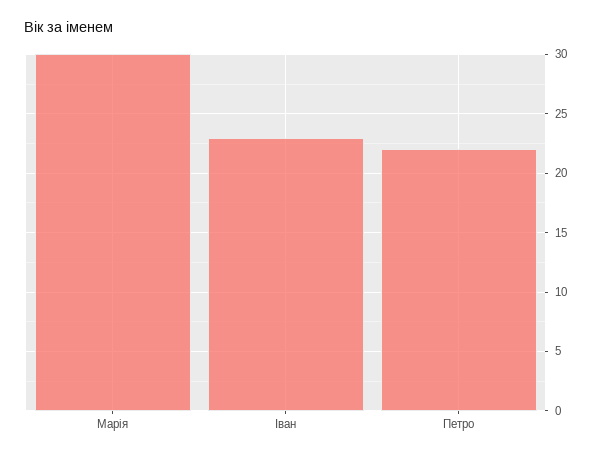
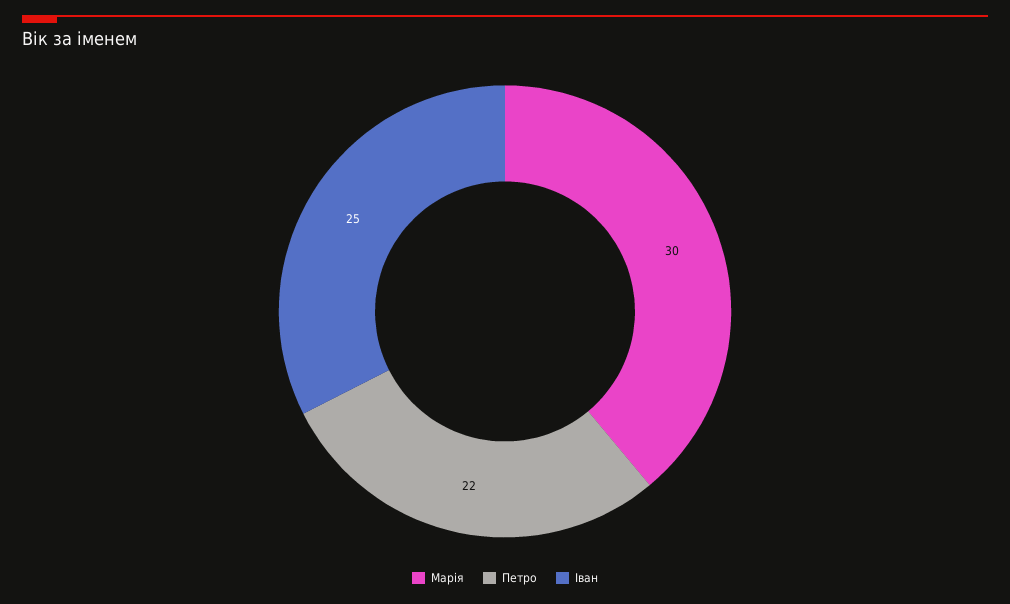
Іван: 23 -> 25

